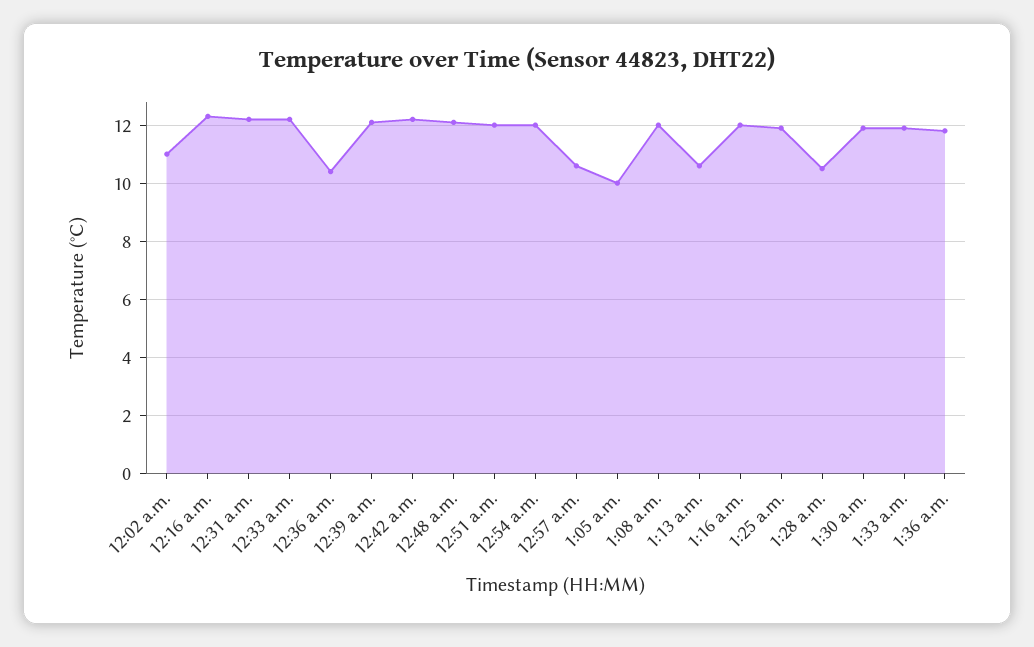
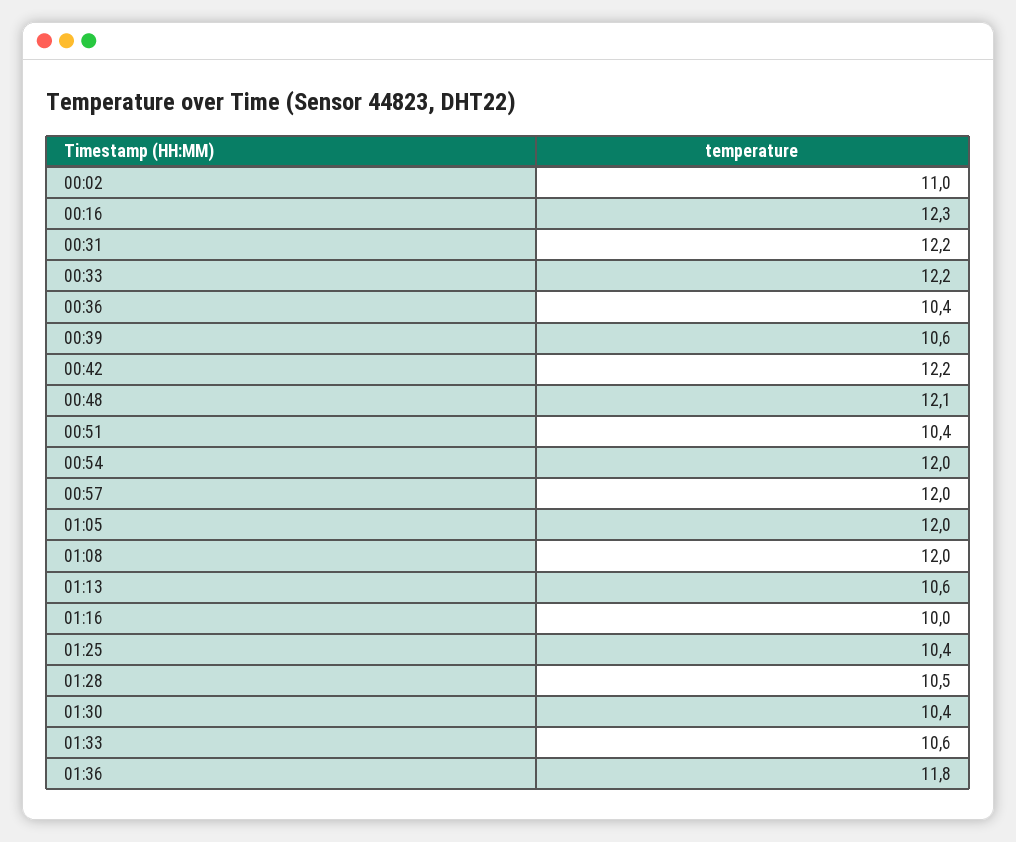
12:39 a.m.: 12 -> 10.6
12:51 a.m.: 12 -> 10.4
12:57 a.m.: 10.5 -> 12
1:05 a.m.: 10 -> 12
1:16 a.m.: 12 -> 10
1:25 a.m.: 12 -> 10.4
1:30 a.m.: 12 -> 10.4
1:33 a.m.: 12 -> 10.6

